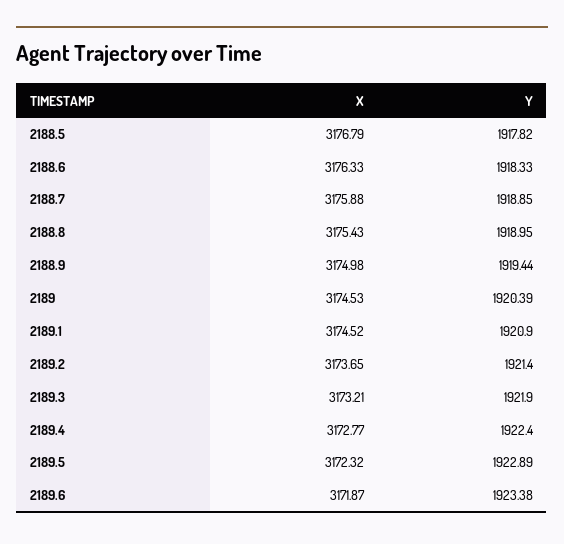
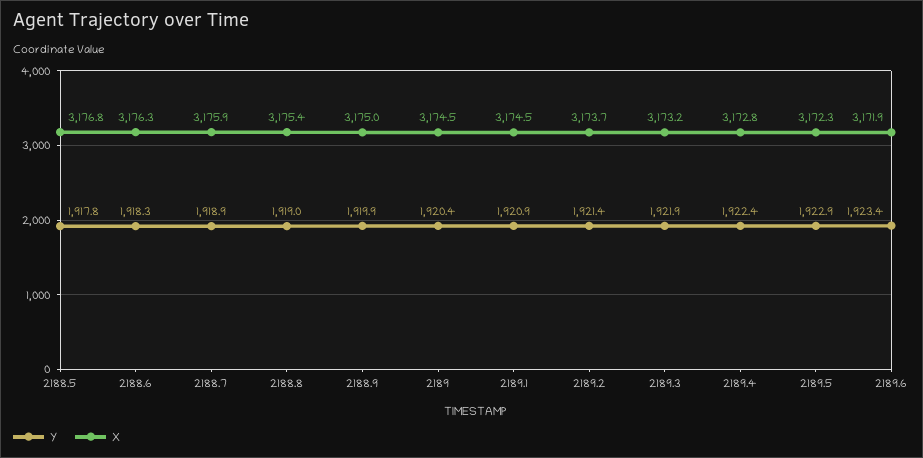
Y, 2188.9: 1919.44 -> 1919.9

